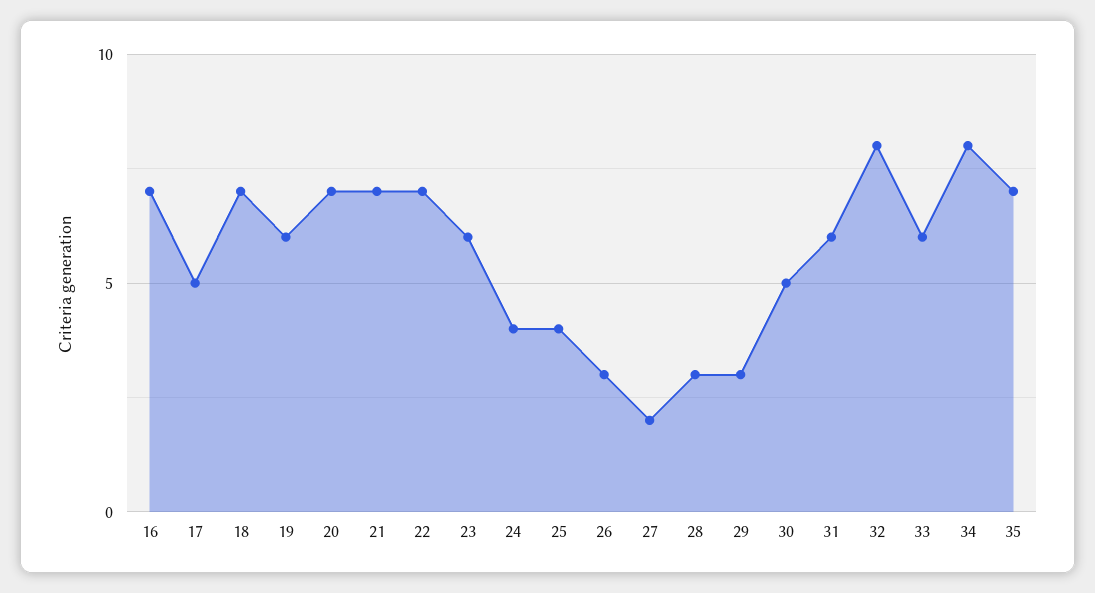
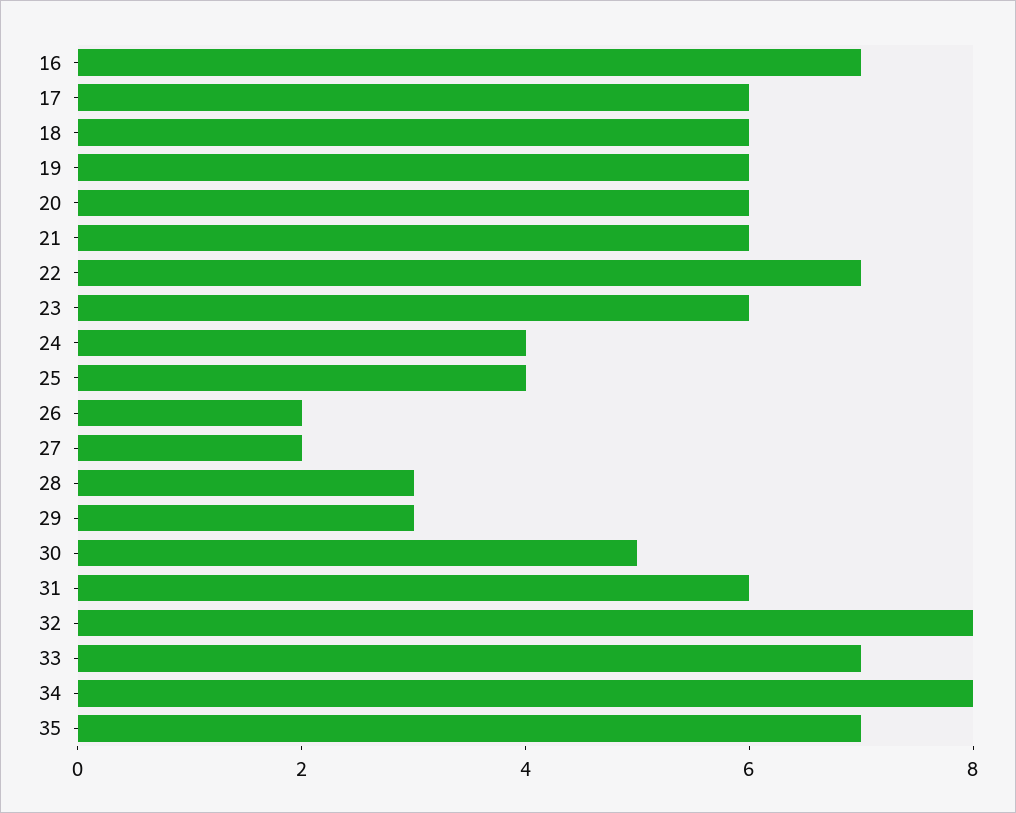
17: 5 -> 6
18: 7 -> 6
20: 7 -> 6
21: 7 -> 6
26: 3 -> 2
33: 6 -> 7

